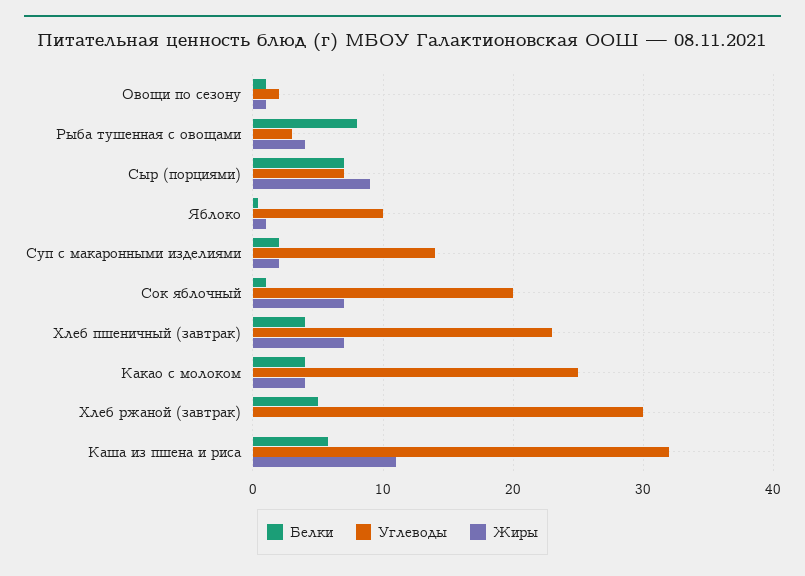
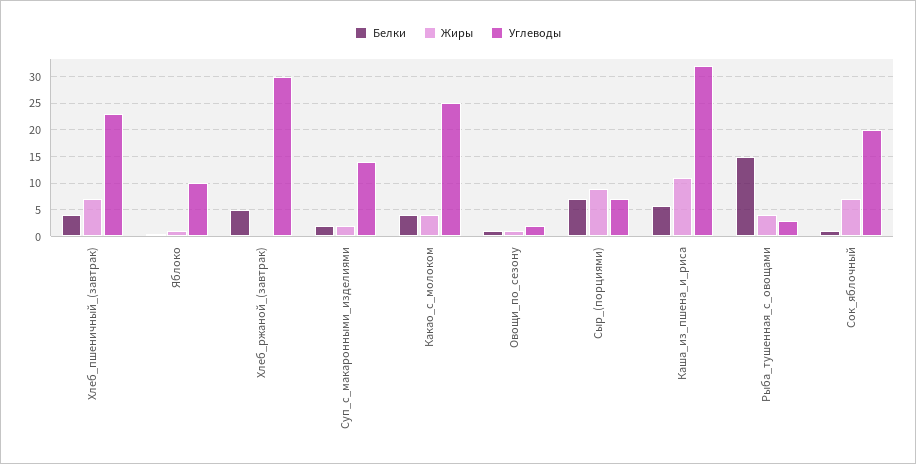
Белки, Рыба тушенная с овощами: 8 -> 15

